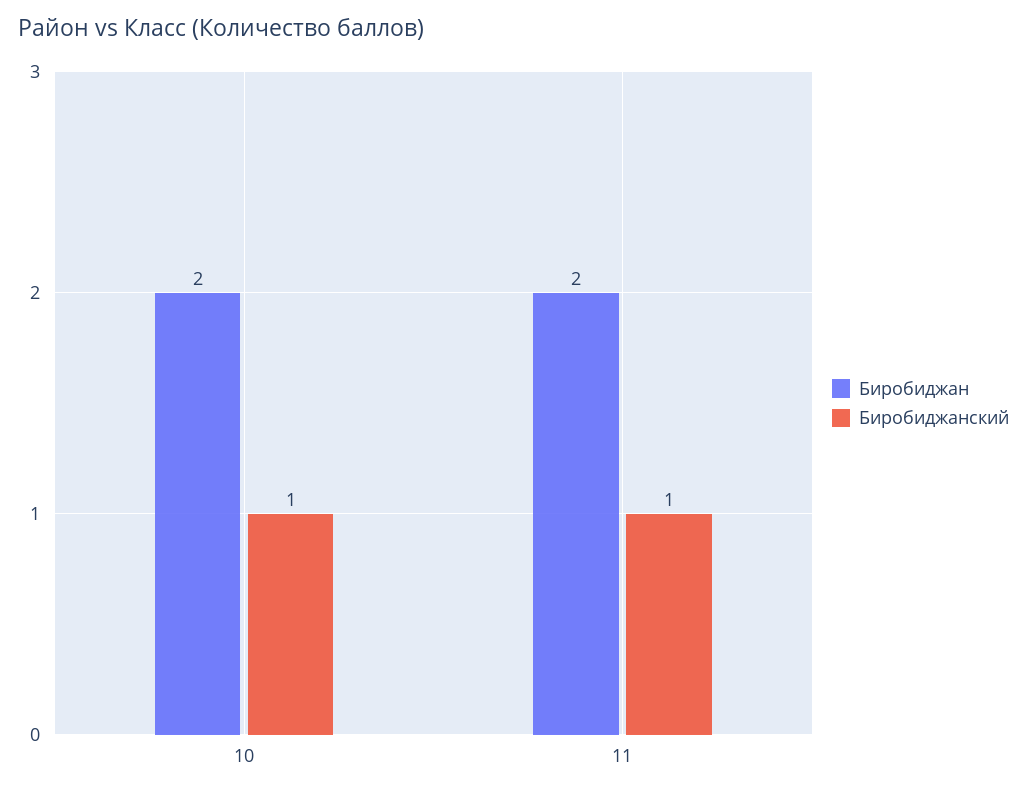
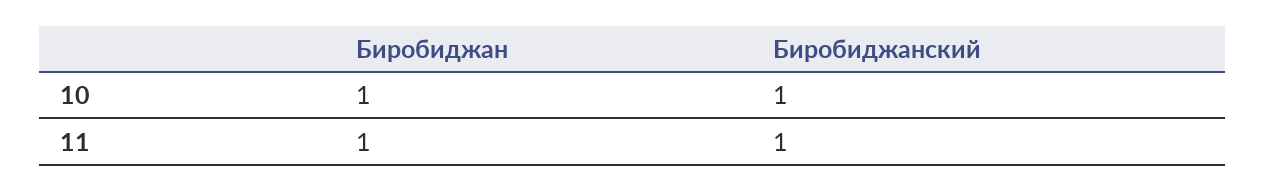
Биробиджан, 10: 2 -> 1
Биробиджан, 11: 2 -> 1

